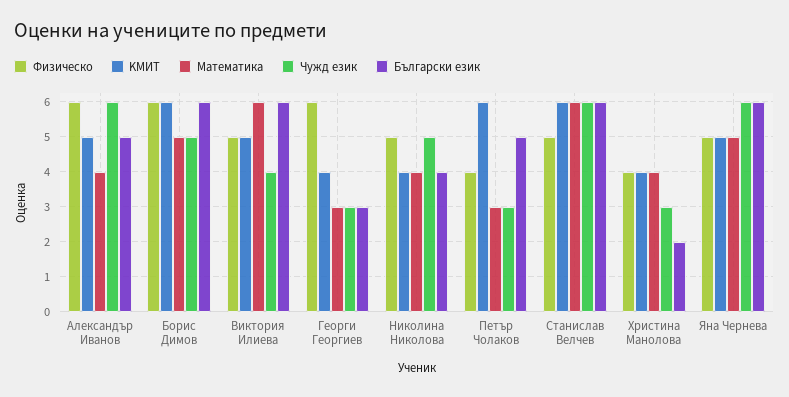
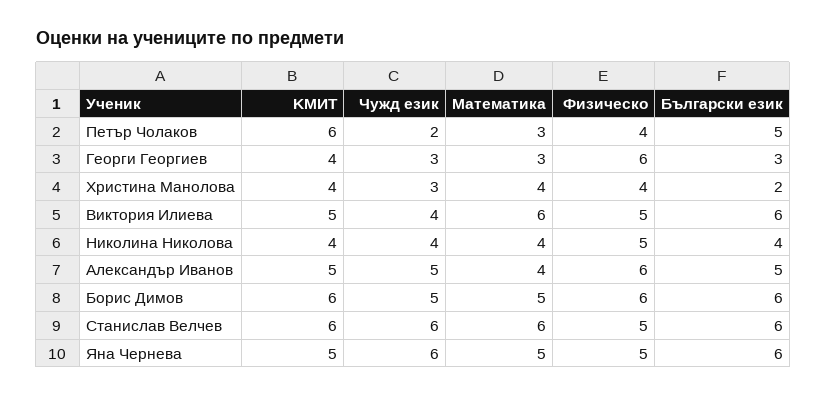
Чужд език, Александър Иванов: 6 -> 5
Чужд език, Николина Николова: 5 -> 4
Чужд език, Петър Чолаков: 3 -> 2

